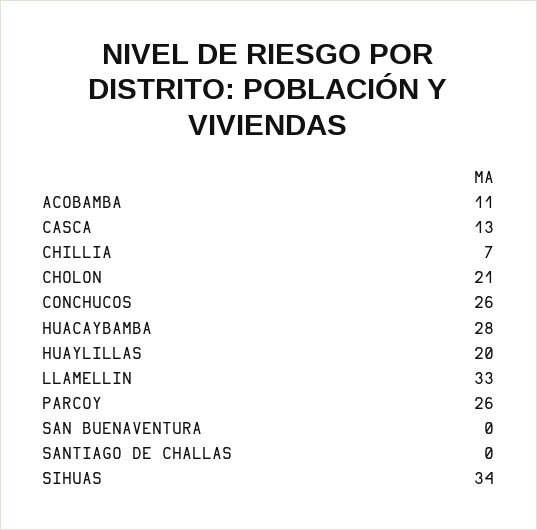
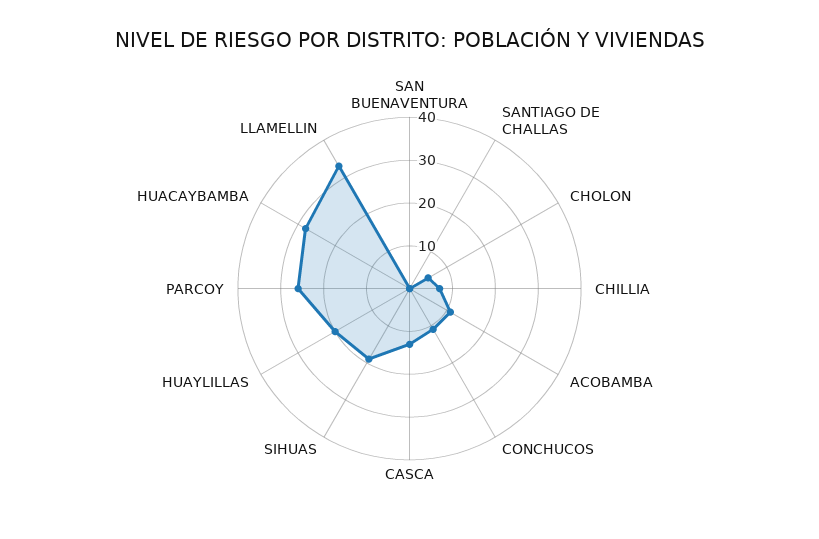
CHOLON: 21 -> 5
CONCHUCOS: 26 -> 10
SIHUAS: 34 -> 20

